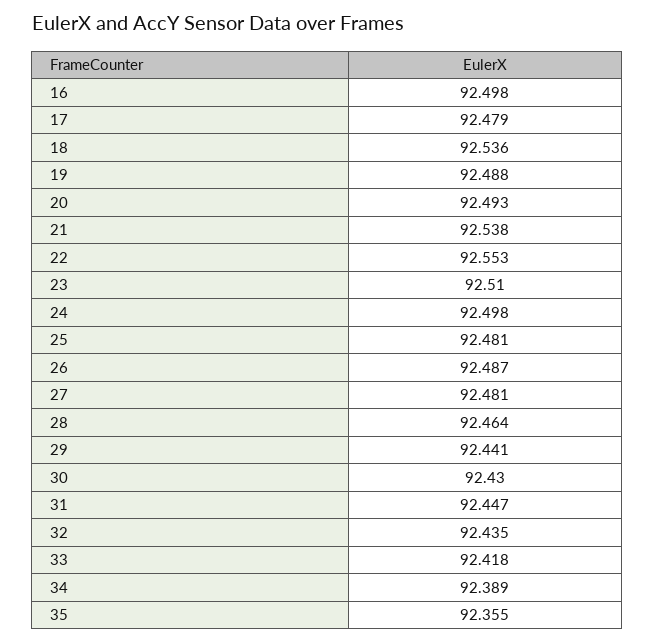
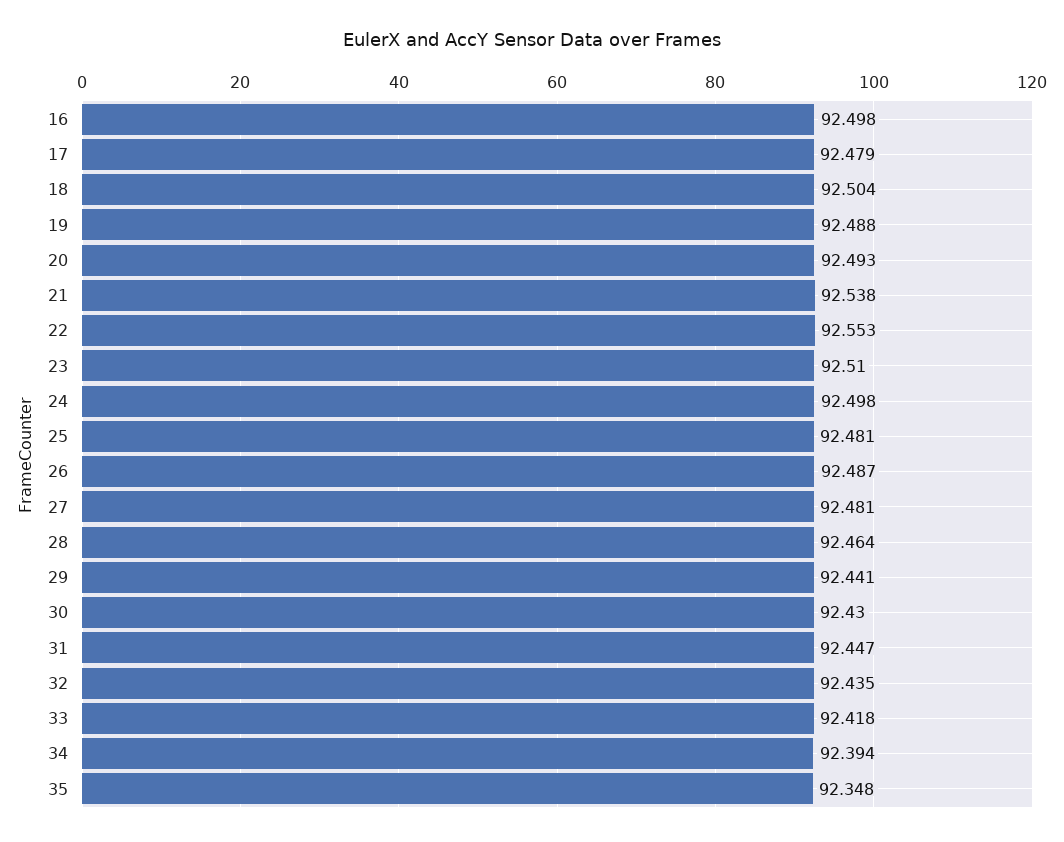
18: 92.536 -> 92.504
34: 92.389 -> 92.394
35: 92.355 -> 92.348

